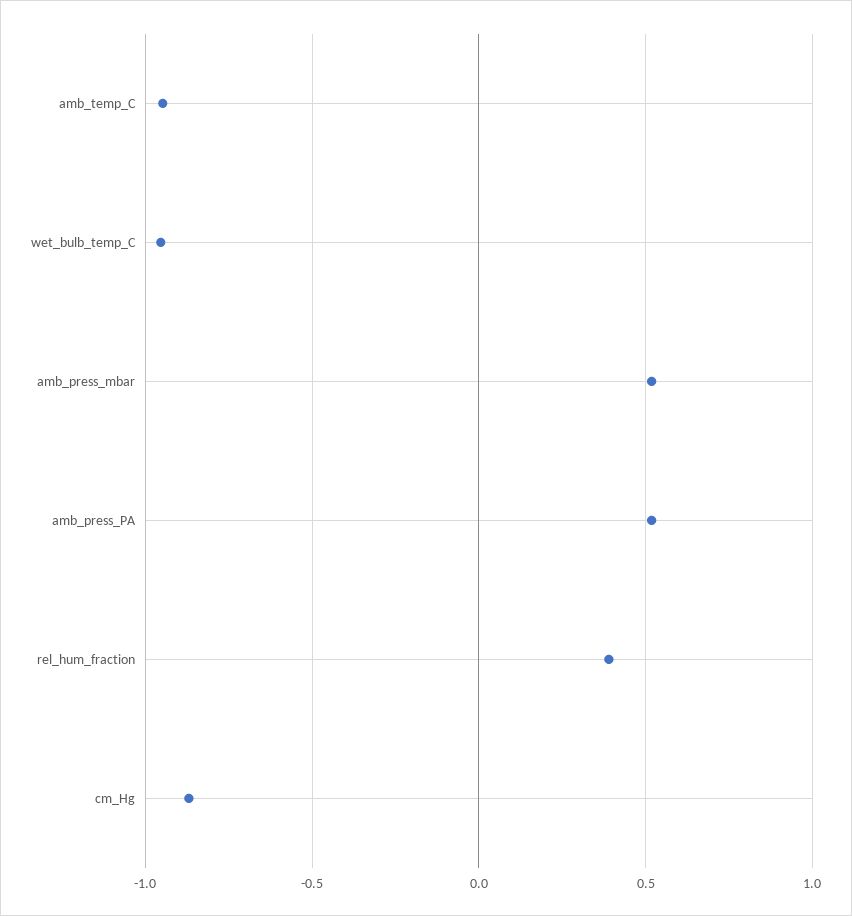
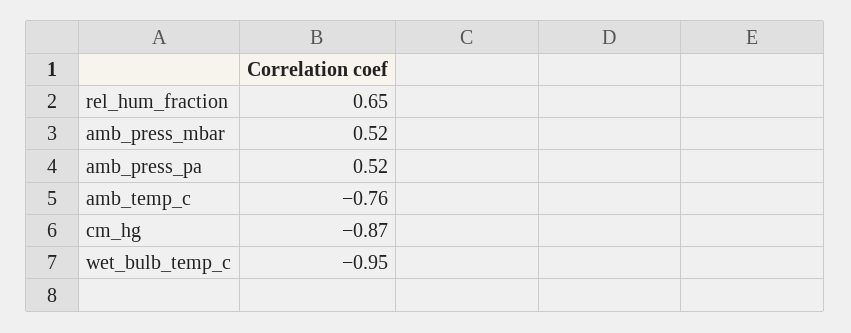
amb_temp_C: -0.95 -> -0.76
rel_hum_fraction: 0.4 -> 0.65

